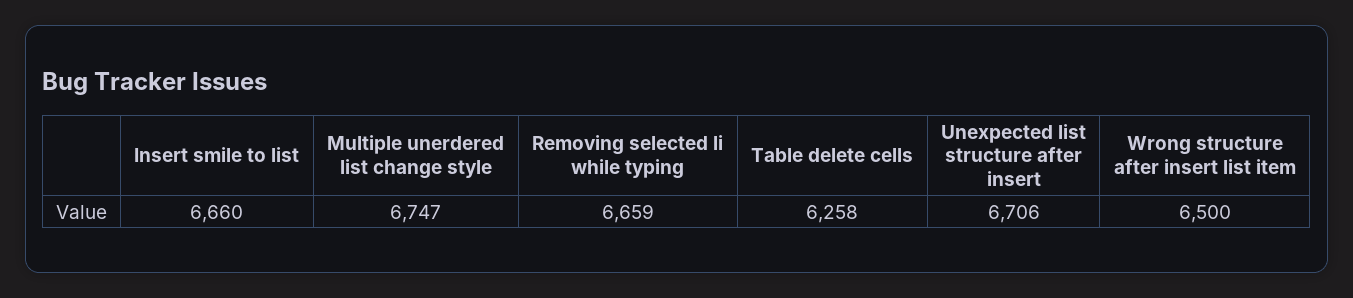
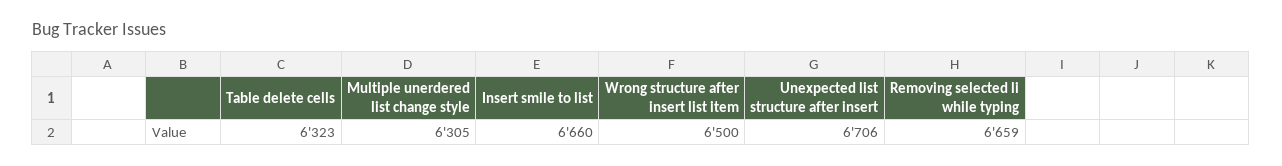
Multiple unerdered list change style: 6747 -> 6305
Table delete cells: 6258 -> 6323

